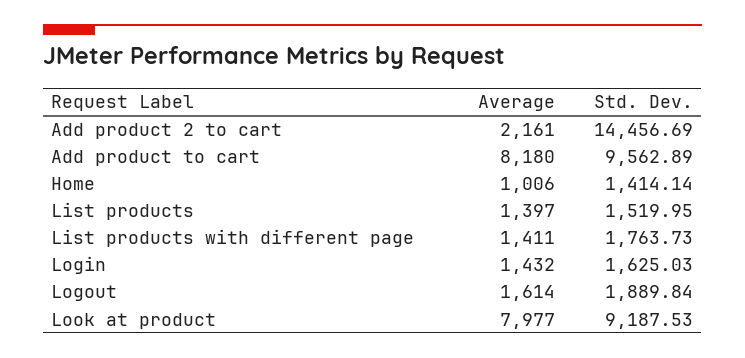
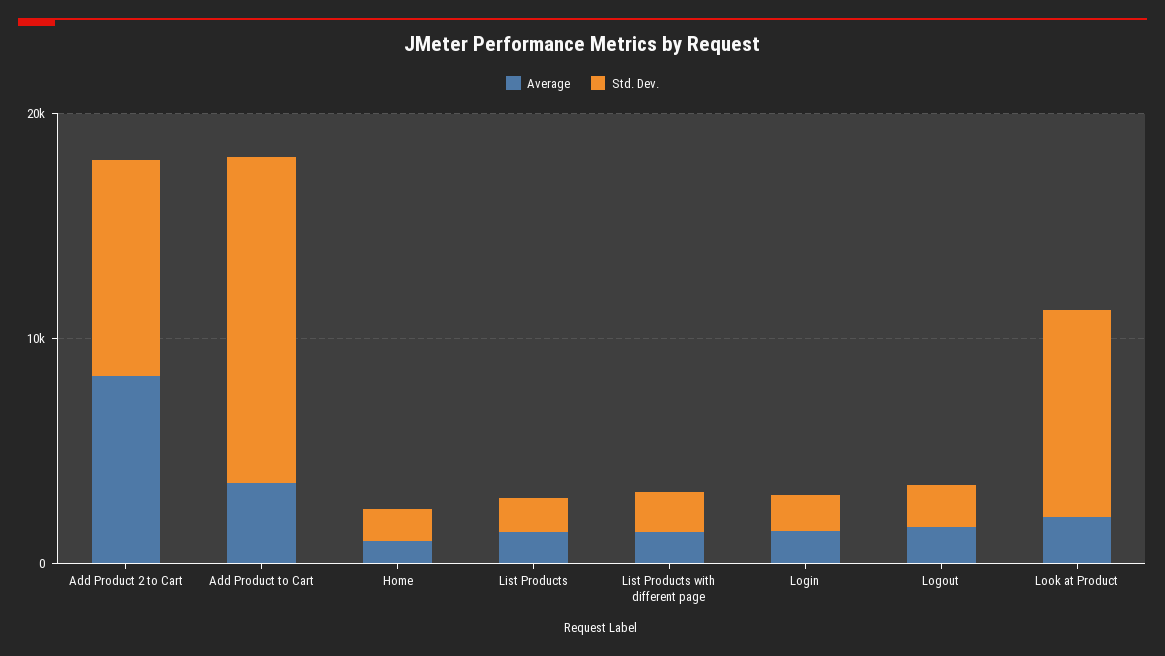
Average, Add product 2 to cart: 2161 -> 8000
Std. Dev., Add product 2 to cart: 14456.69 -> 10000
Average, Add product to cart: 8180 -> 4000
Std. Dev., Add product to cart: 9562.89 -> 14000
Average, Look at product: 7977 -> 2000

